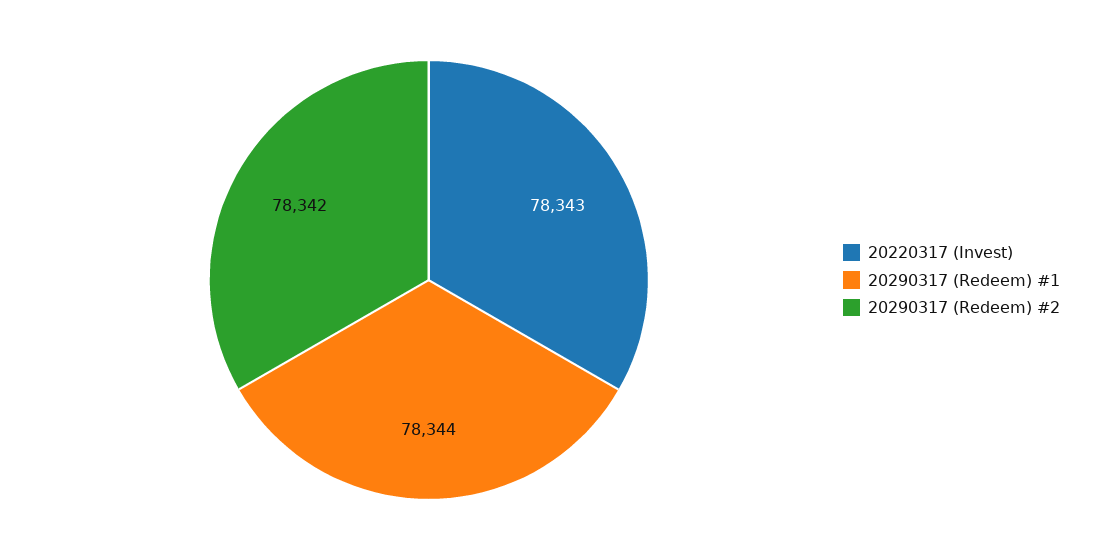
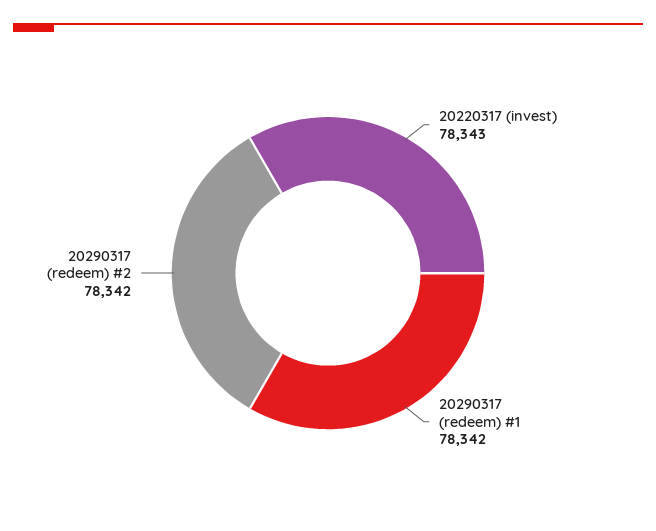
20290317 (Redeem) #1: 78344 -> 78342

